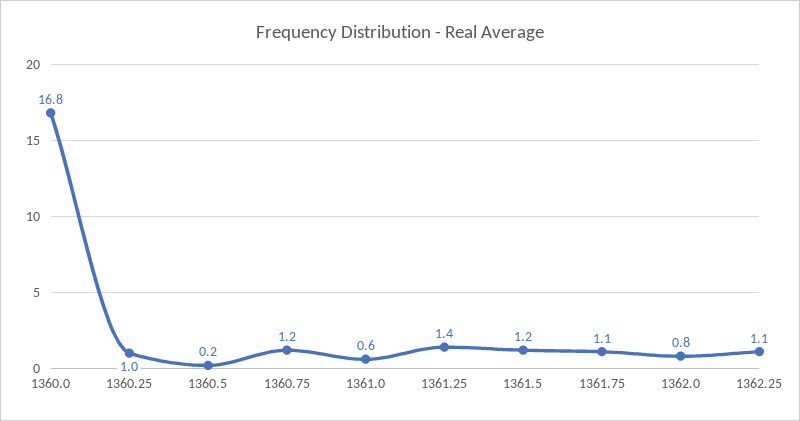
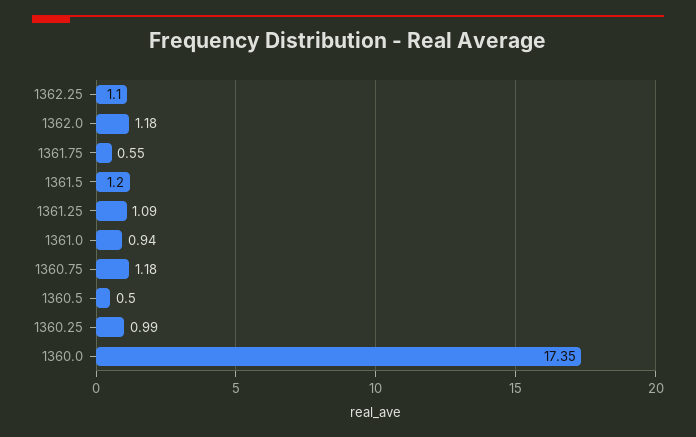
1360.0: 16.8 -> 17.35
1360.5: 0.2 -> 0.5
1361.0: 0.6 -> 0.94
1361.25: 1.4 -> 1.09
1361.75: 1.1 -> 0.55
1362.0: 0.8 -> 1.18

